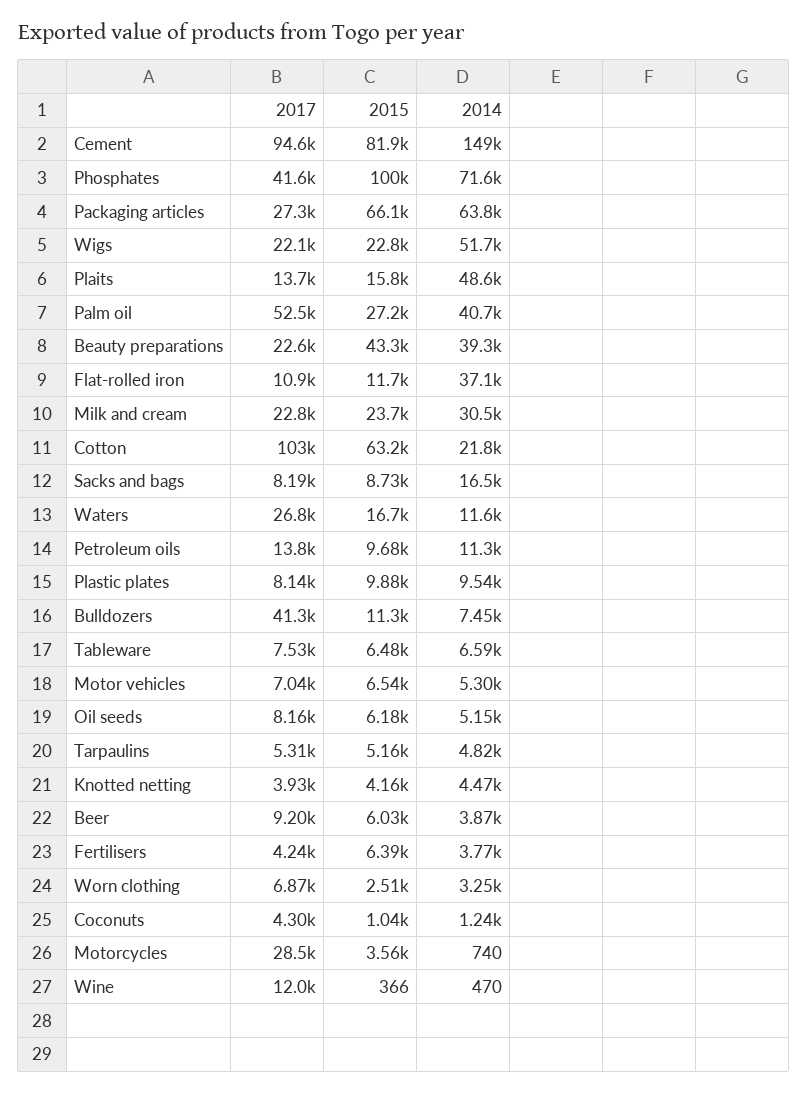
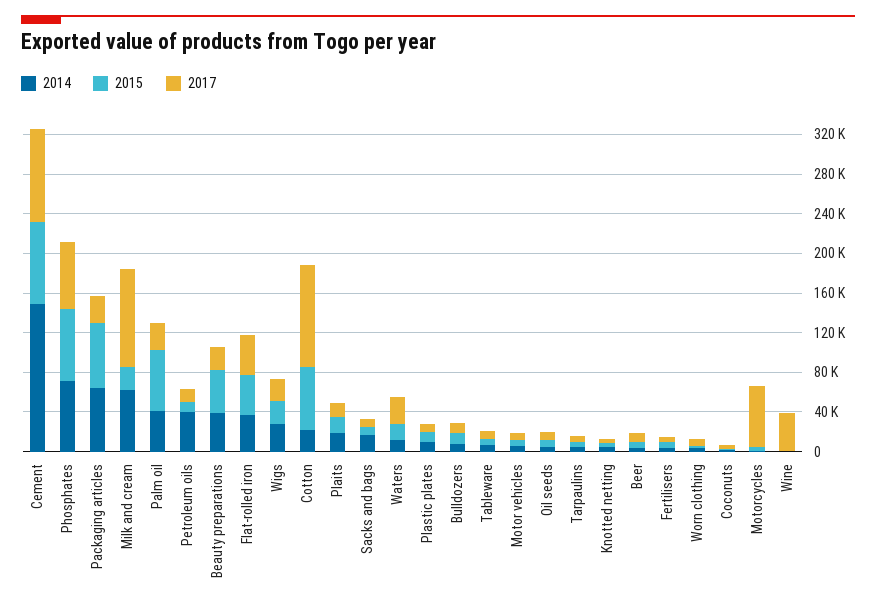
2017, Phosphates: 41600 -> 70000
2015, Phosphates: 100000 -> 70000
2014, Wigs: 51700 -> 30000
2014, Plaits: 48600 -> 20000
2017, Palm oil: 52500 -> 30000
2015, Palm oil: 27200 -> 60000
2017, Flat-rolled iron: 10900 -> 40000
2015, Flat-rolled iron: 11700 -> 40000
2017, Milk and cream: 22800 -> 100000
2014, Milk and cream: 30500 -> 60000
2014, Petroleum oils: 11300 -> 40000
2017, Bulldozers: 41300 -> 10000
2017, Motorcycles: 28500 -> 60000
2017, Wine: 12000 -> 40000

